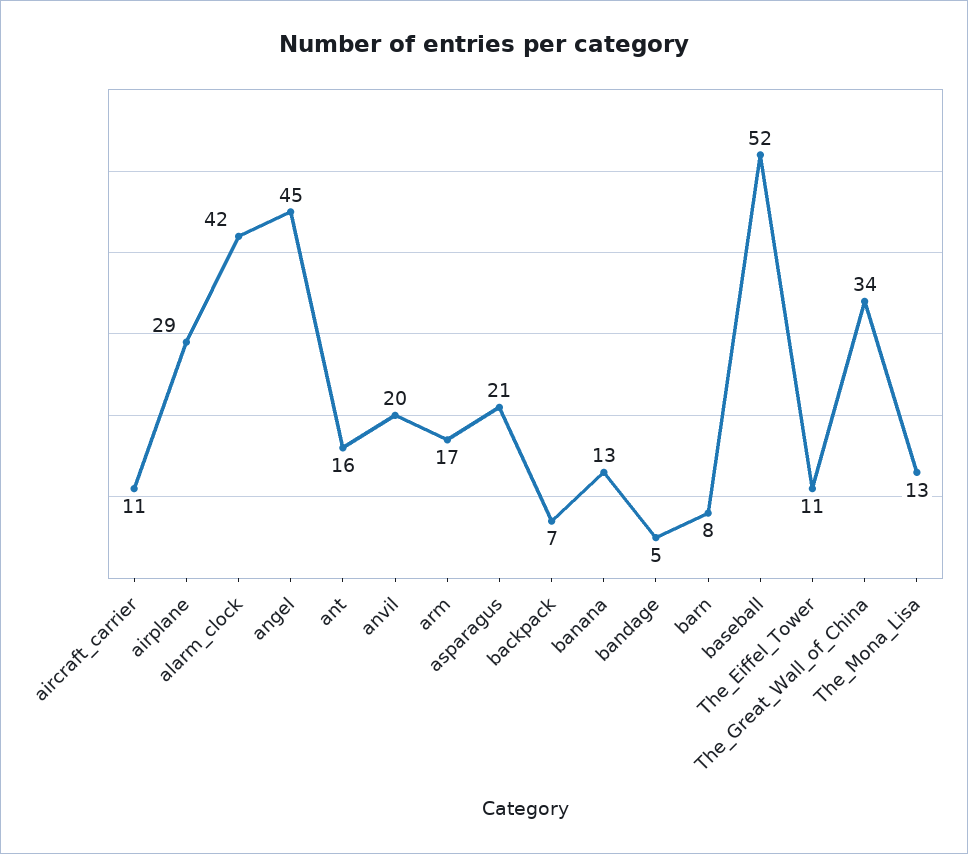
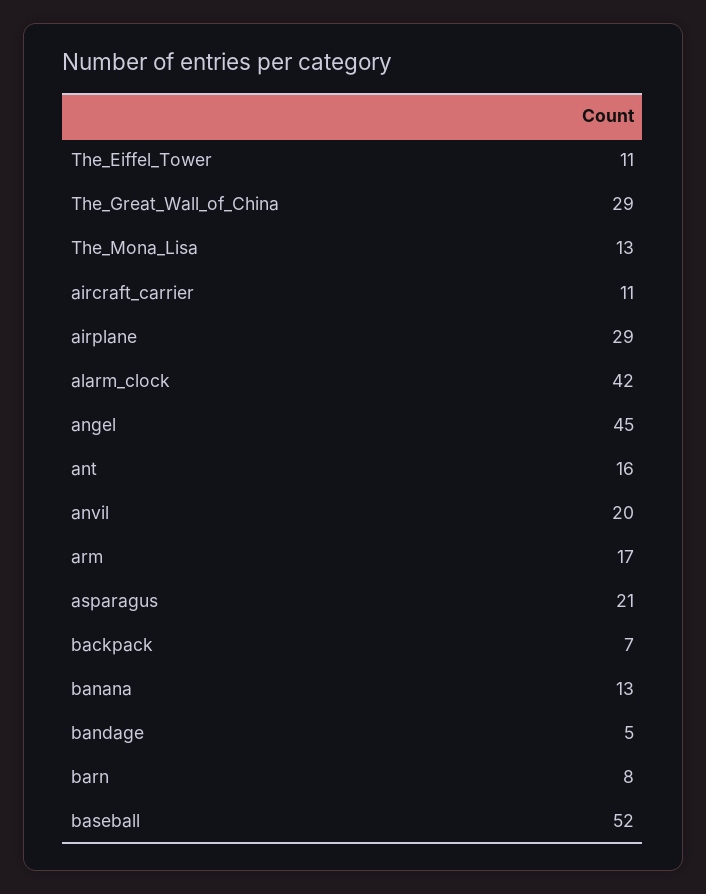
The_Great_Wall_of_China: 34 -> 29

